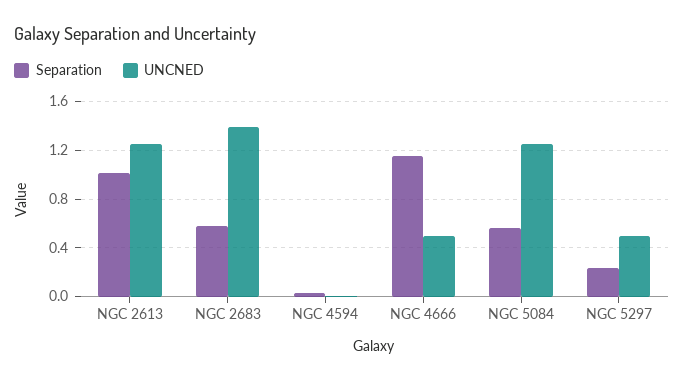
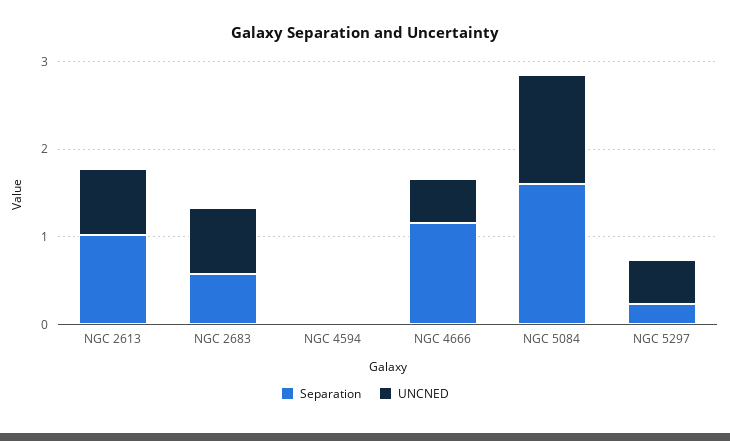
UNCNED, NGC 2613: 1.25 -> 0.8
UNCNED, NGC 2683: 1.4 -> 0.8
Separation, NGC 5084: 0.55 -> 1.6

